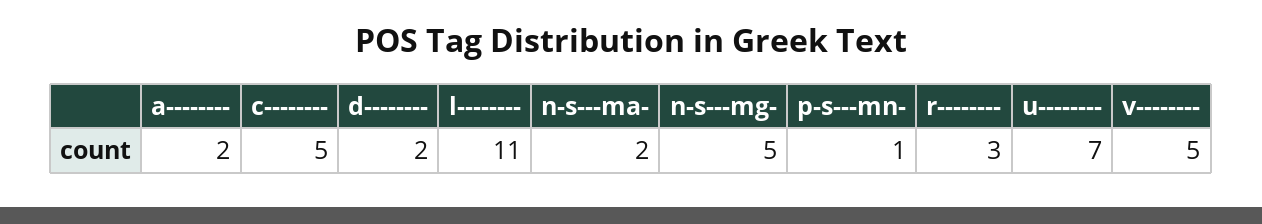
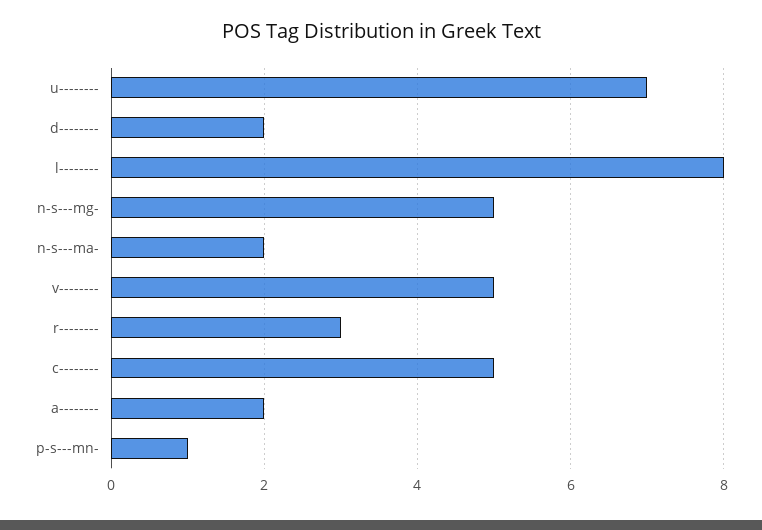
l--------: 11 -> 8

